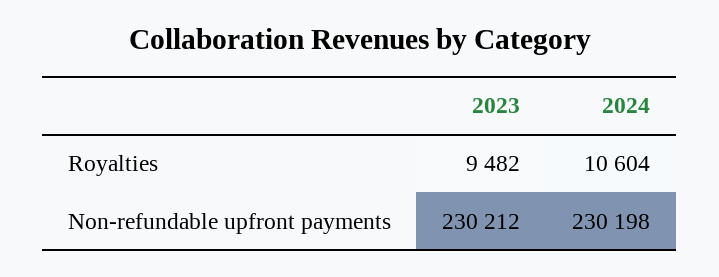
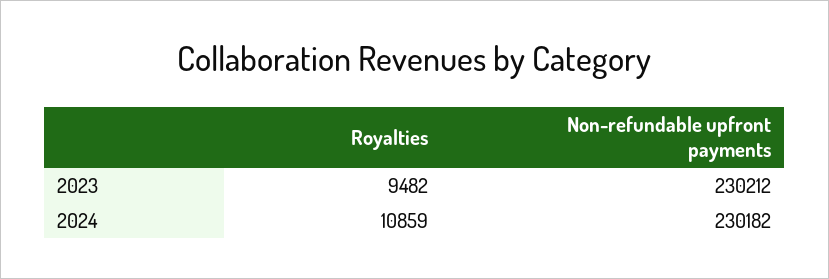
2024, Royalties: 10604 -> 10859
2024, Non-refundable upfront payments: 230198 -> 230182

